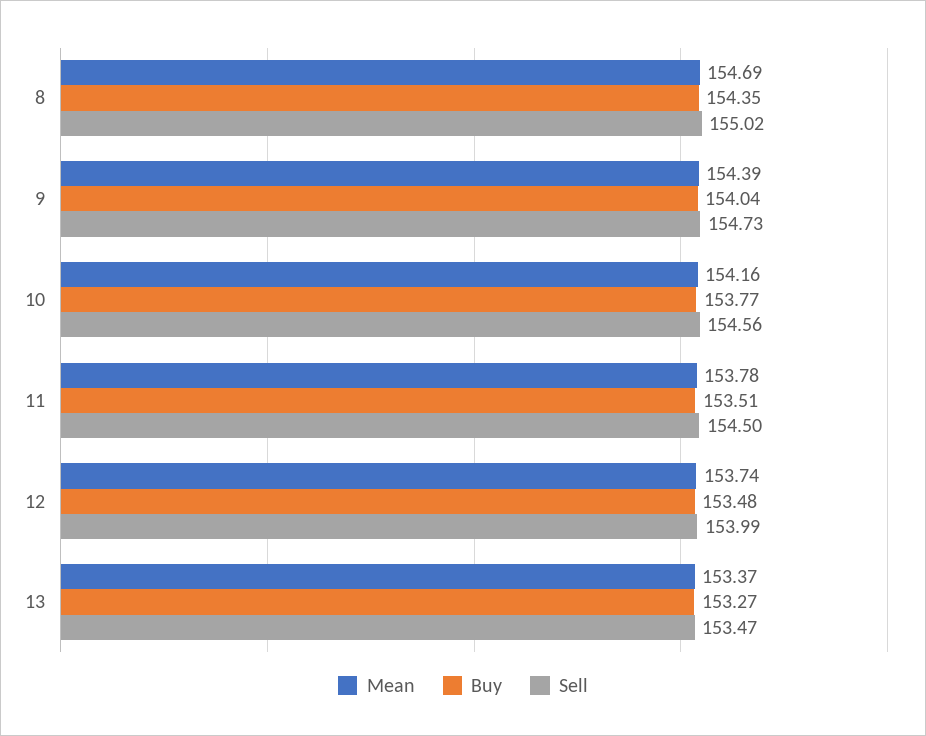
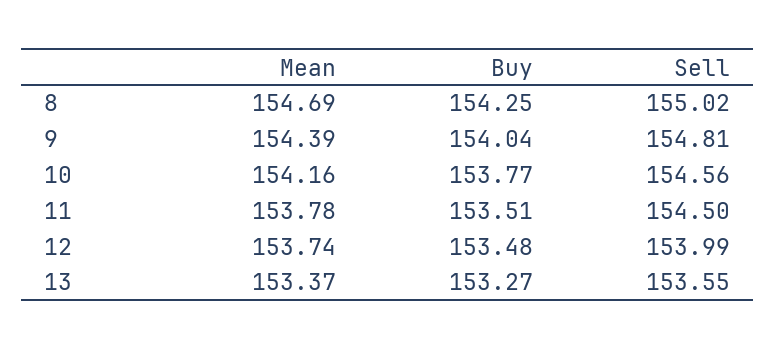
Buy, 8: 154.35 -> 154.25
Sell, 9: 154.73 -> 154.81
Sell, 13: 153.47 -> 153.55

